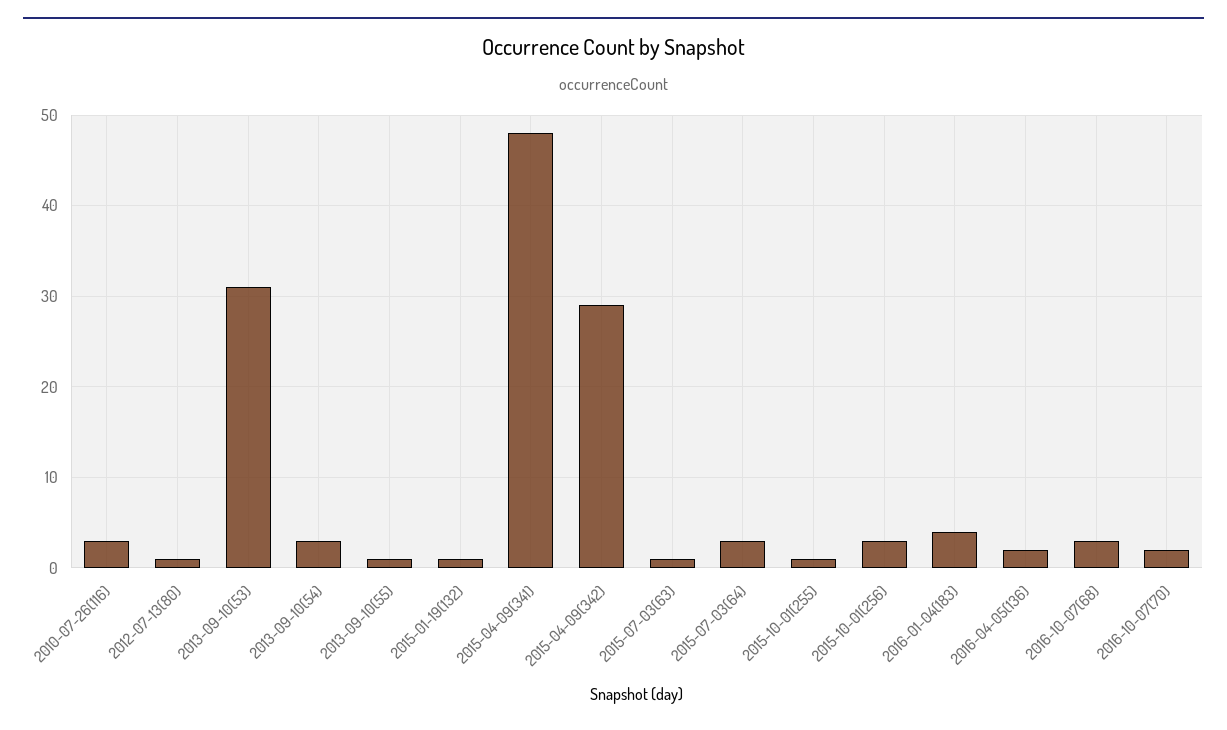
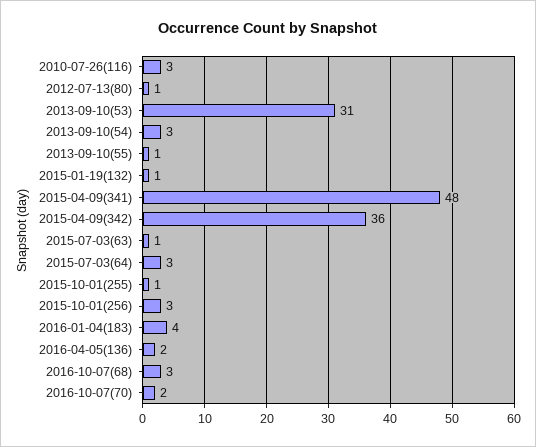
2015-04-09(342): 29 -> 36

